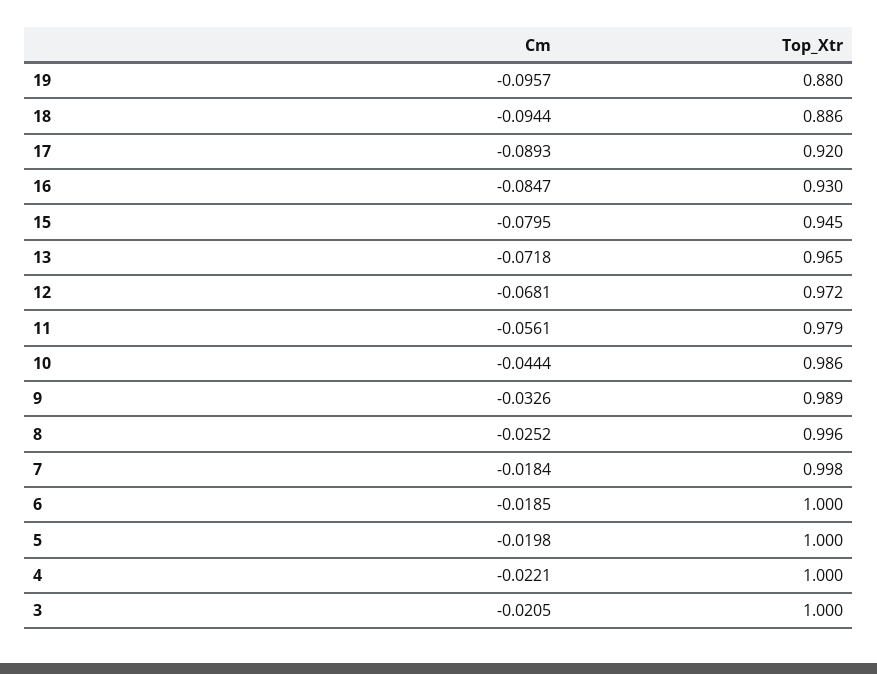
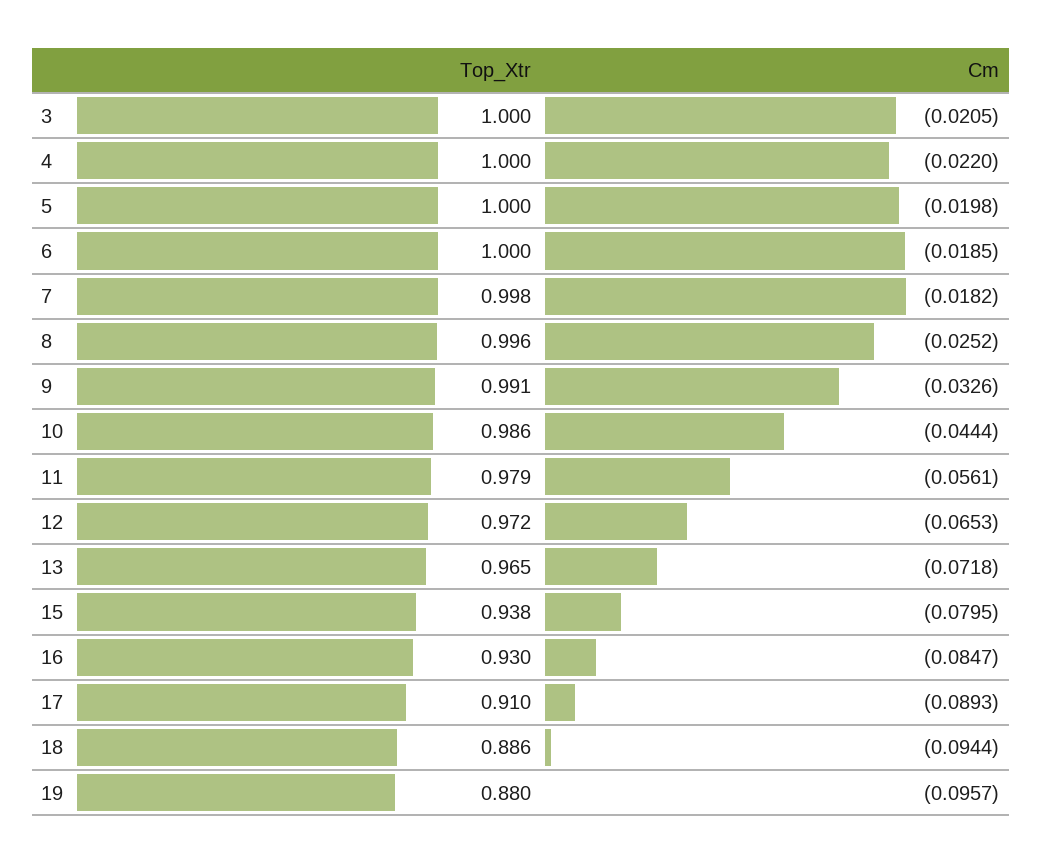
Top_Xtr, 17: 0.92 -> 0.91
Top_Xtr, 15: 0.945 -> 0.938
Cm, 12: -0.0681 -> -0.0653
Top_Xtr, 9: 0.989 -> 0.991
Cm, 7: -0.0184 -> -0.0182
Cm, 4: -0.0221 -> -0.022

